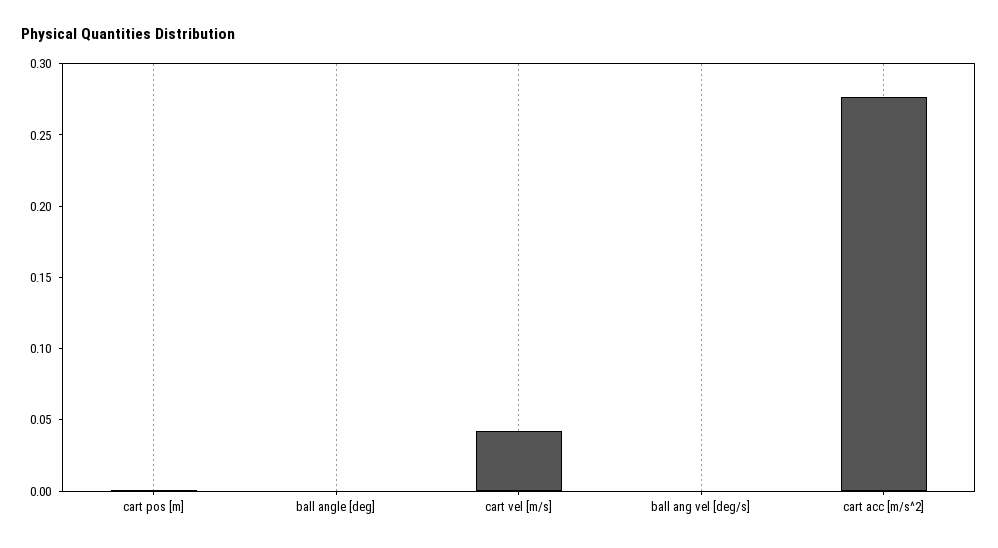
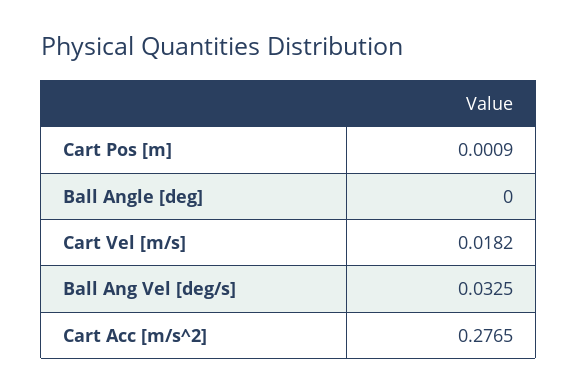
cart vel [m/s]: 0.04 -> 0.0182
ball ang vel [deg/s]: 0 -> 0.0325

